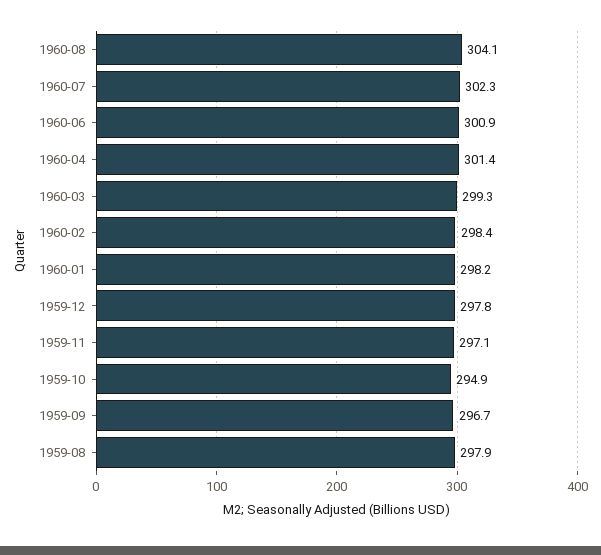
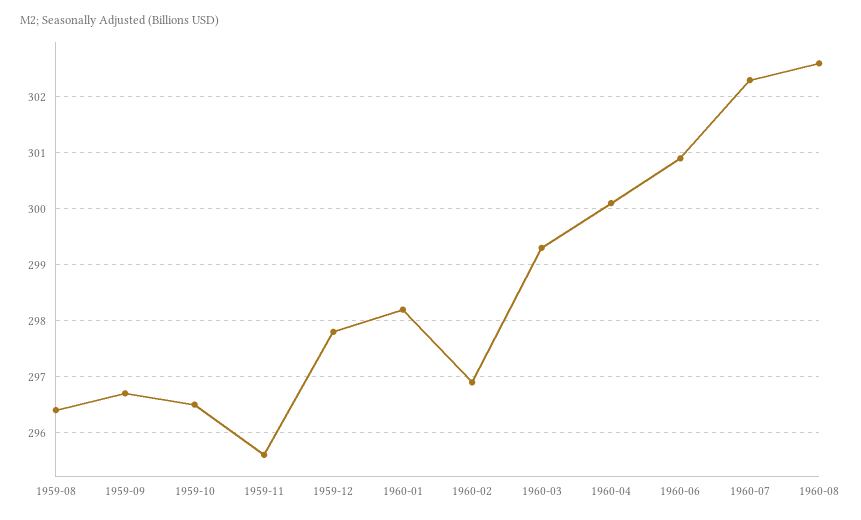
1960-08: 304.1 -> 302.5
1960-04: 301.4 -> 300
1960-02: 298.4 -> 297
1959-11: 297.1 -> 295.5
1959-10: 294.9 -> 296.5
1959-08: 297.9 -> 296.5

